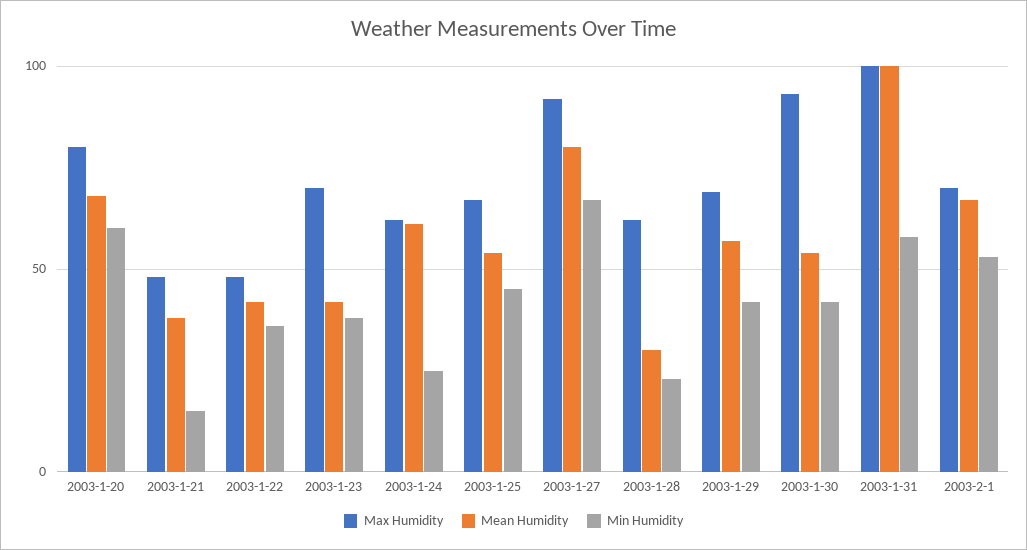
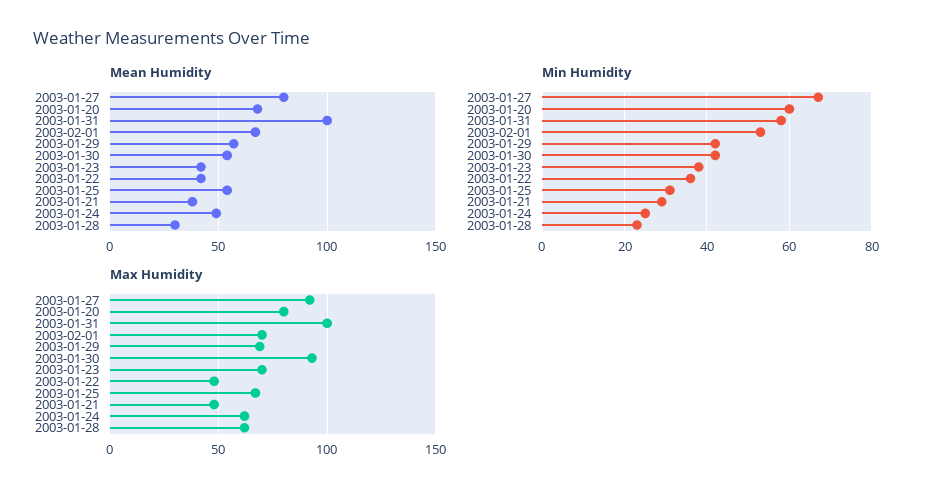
Min Humidity, 2003-1-21: 15 -> 30
Mean Humidity, 2003-1-24: 60 -> 50
Min Humidity, 2003-1-25: 45 -> 30

